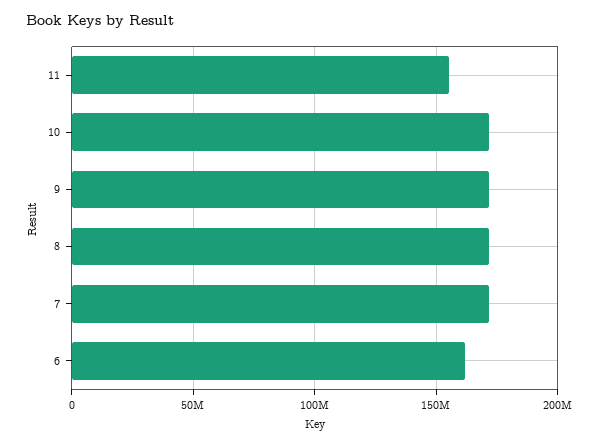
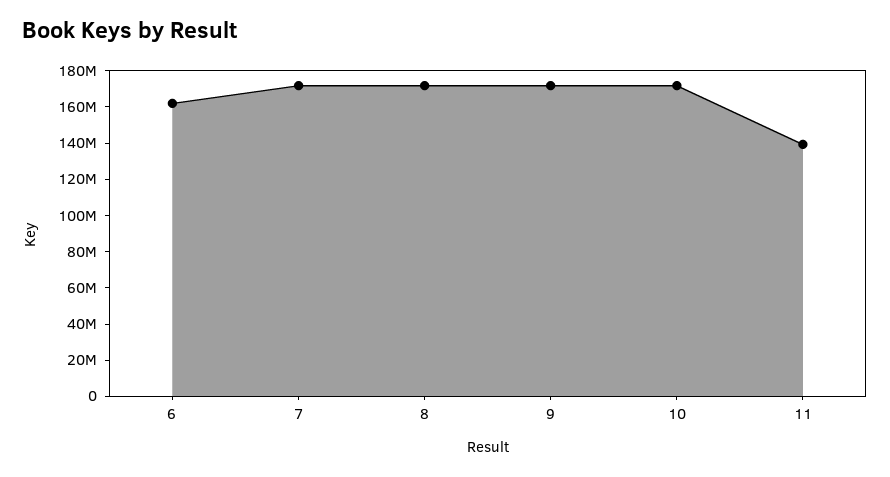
11: 155000000 -> 140000000

